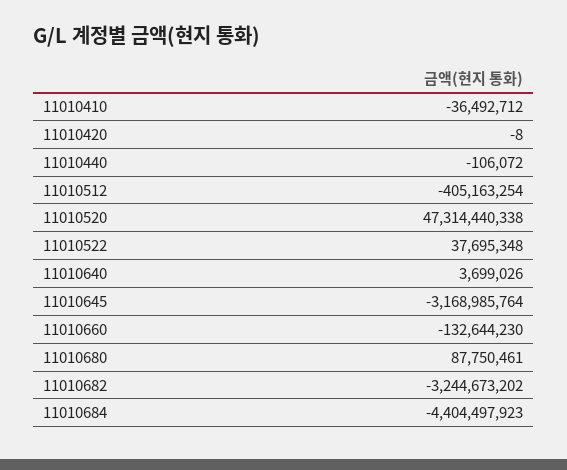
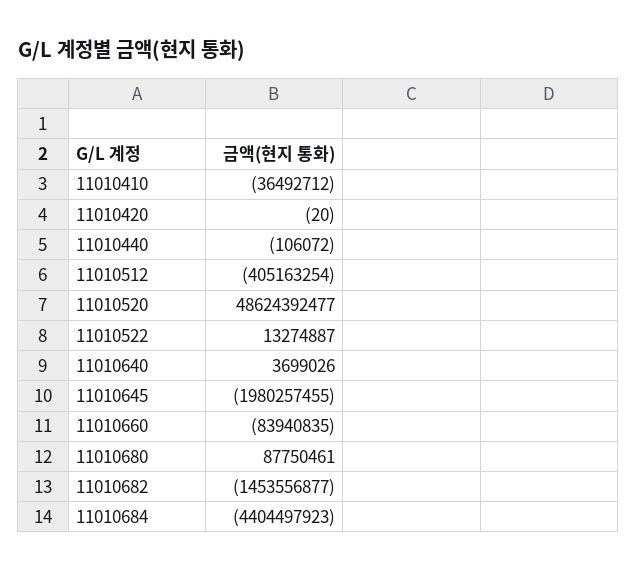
11010420: -8 -> -20
11010520: 47314440338 -> 48624392477
11010522: 37695348 -> 13274887
11010645: -3168985764 -> -1980257455
11010660: -132644230 -> -83940835
11010682: -3244673202 -> -1453556877

